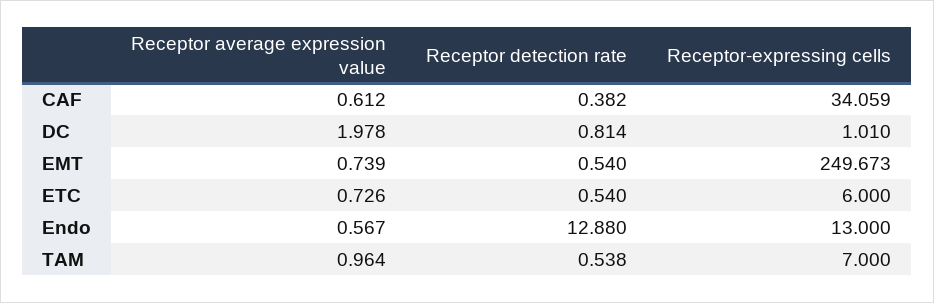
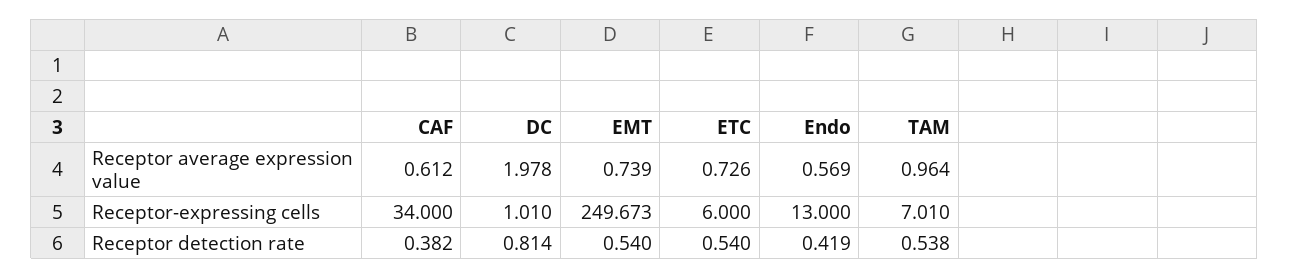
Receptor-expressing cells, CAF: 34.059 -> 34
Receptor average expression value, Endo: 0.567 -> 0.569
Receptor detection rate, Endo: 12.88 -> 0.419
Receptor-expressing cells, TAM: 7 -> 7.01

